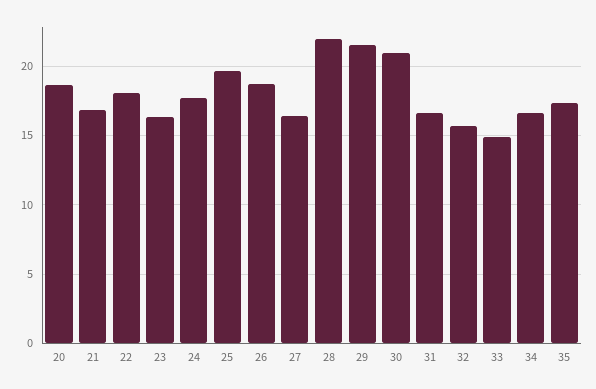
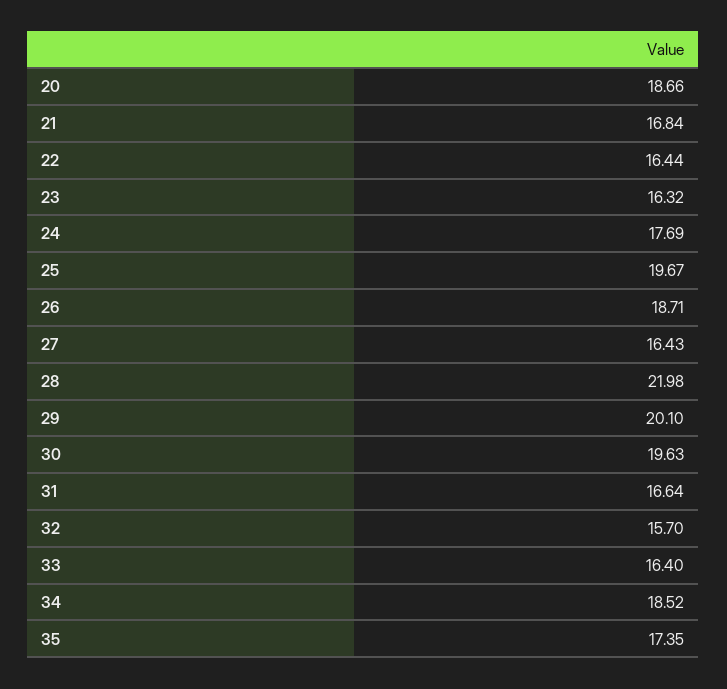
22: 18 -> 16.44
29: 21.5 -> 20.1
30: 21 -> 19.63
33: 15 -> 16.4
34: 16.5 -> 18.52

